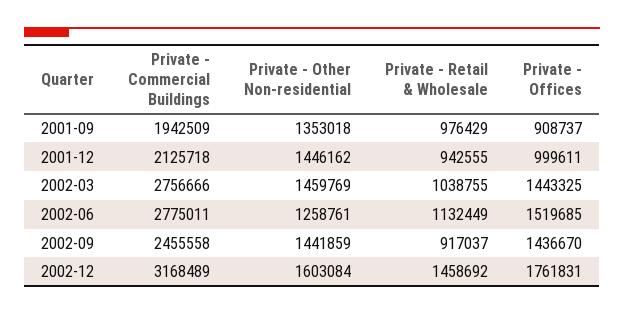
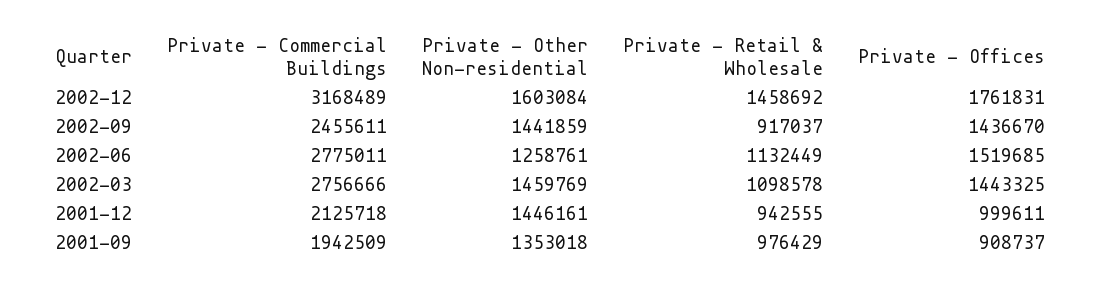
Private - Other Non-residential, 2001-12: 1446162 -> 1446161
Private - Retail & Wholesale, 2002-03: 1038755 -> 1098578
Private - Commercial Buildings, 2002-09: 2455558 -> 2455611

